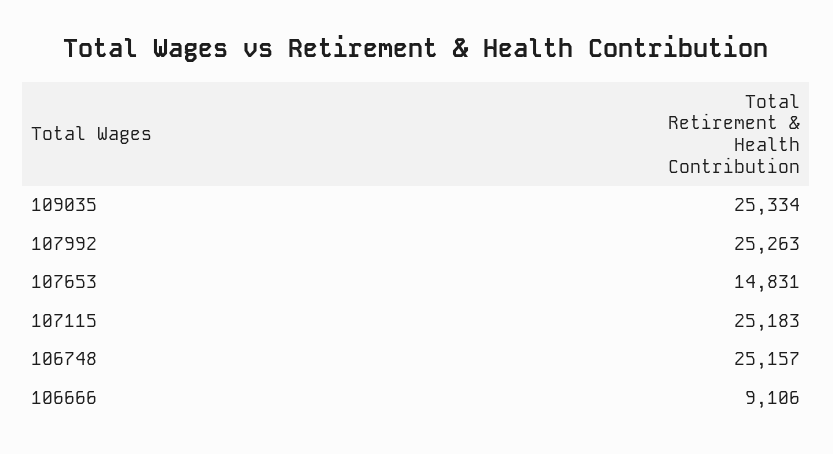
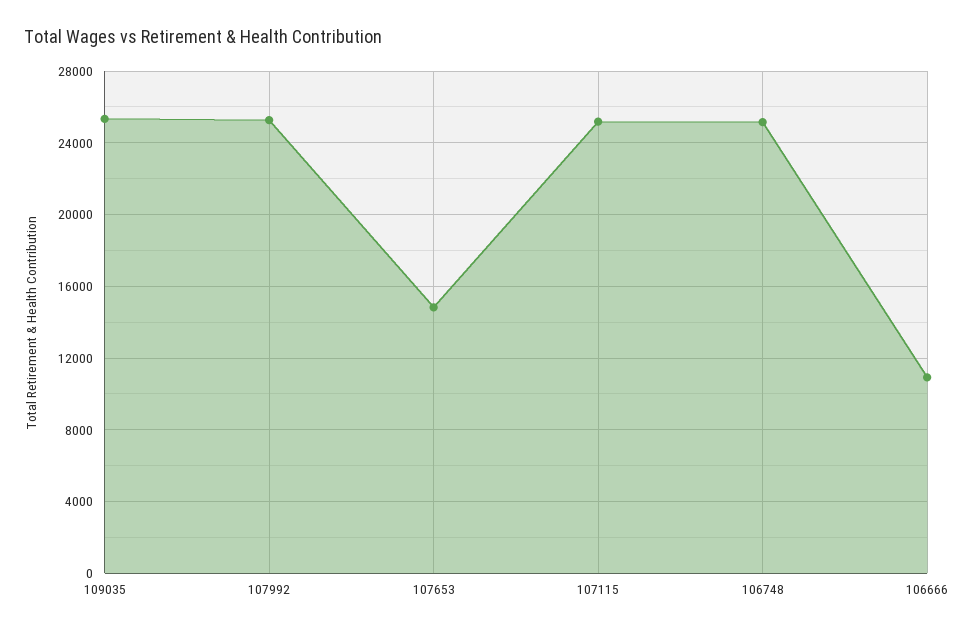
106666: 9106 -> 11000

